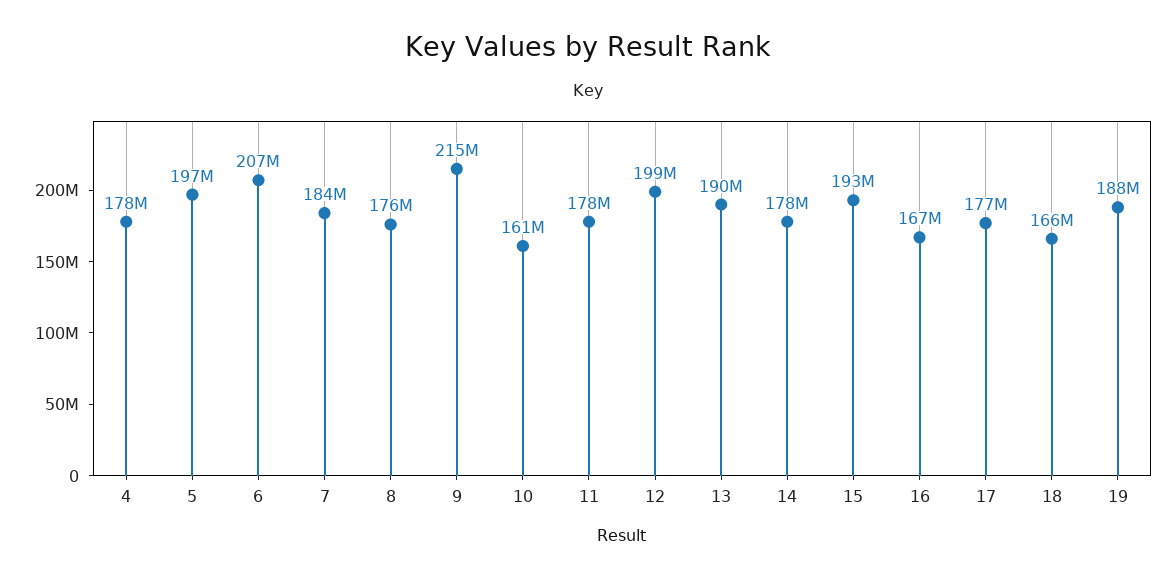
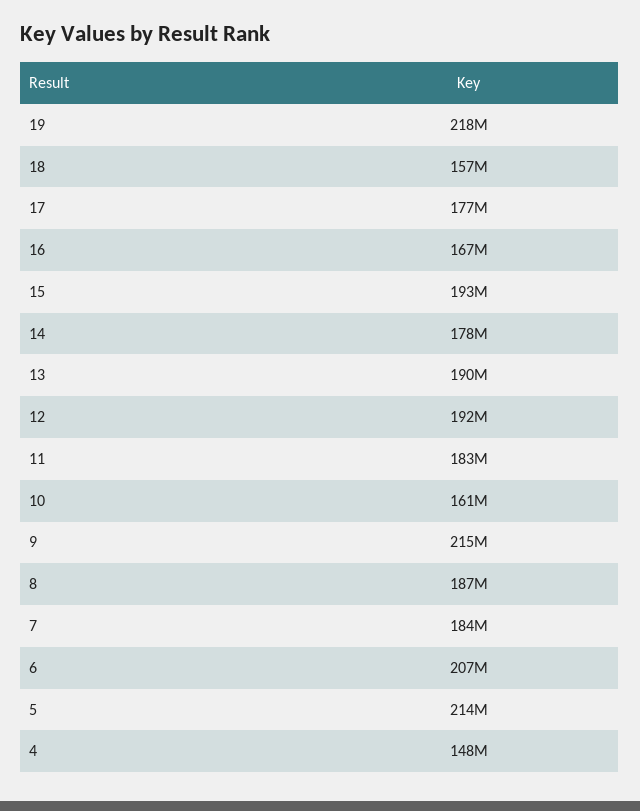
4: 178000000 -> 148000000
5: 197000000 -> 214000000
8: 176000000 -> 187000000
11: 178000000 -> 183000000
12: 199000000 -> 192000000
18: 166000000 -> 157000000
19: 188000000 -> 218000000

